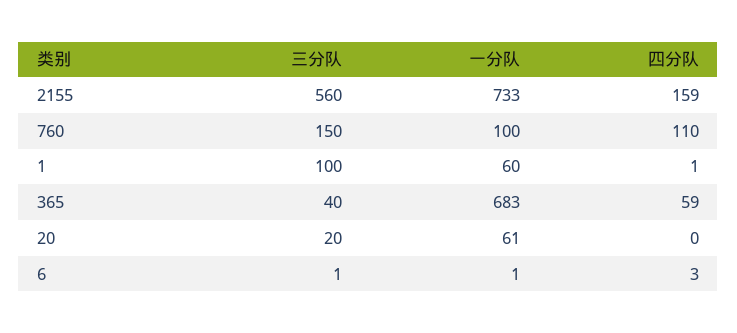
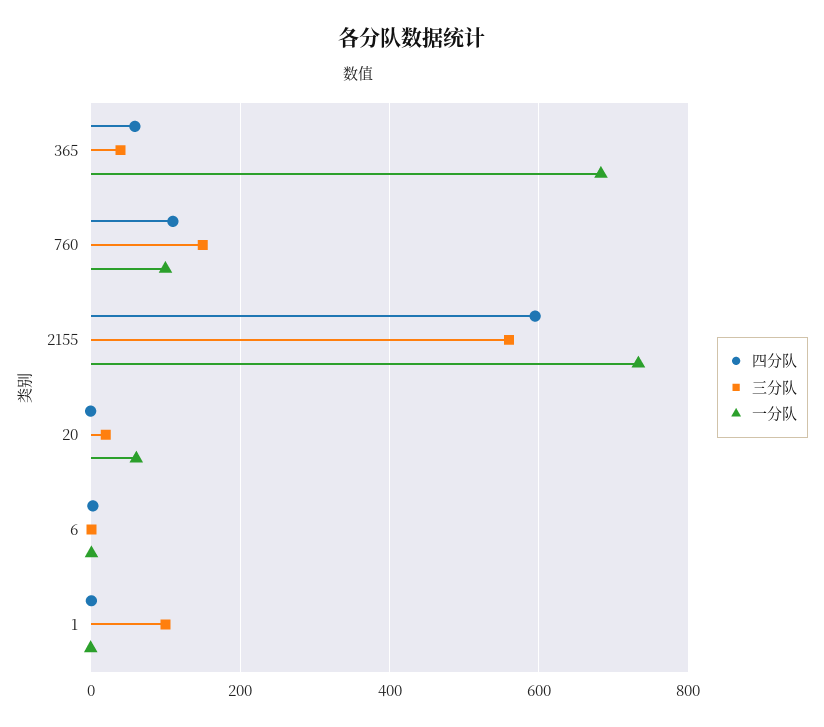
四分队, 2155: 159 -> 600
一分队, 1: 60 -> 0

